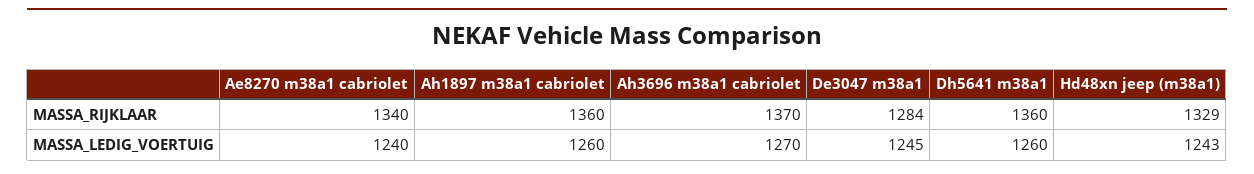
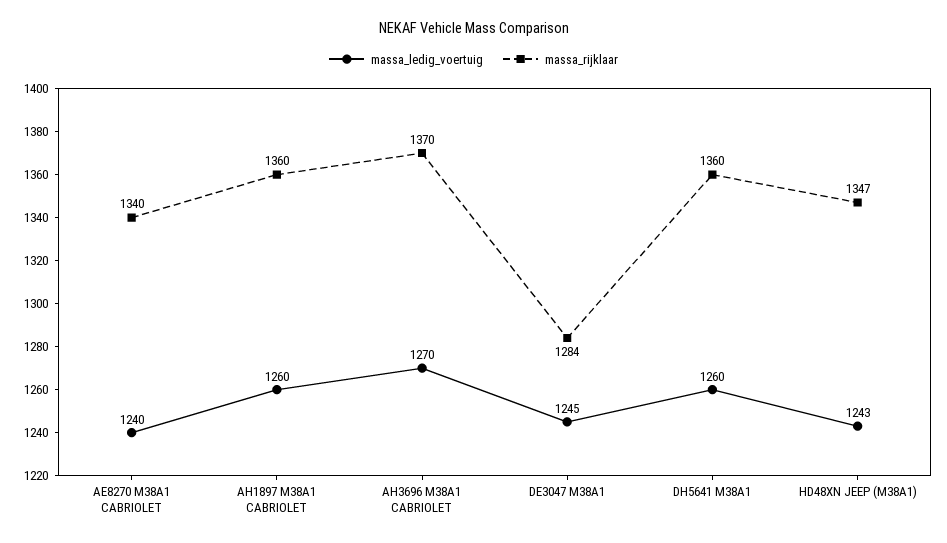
MASSA_RIJKLAAR, Hd48xn jeep (m38a1): 1329 -> 1347

